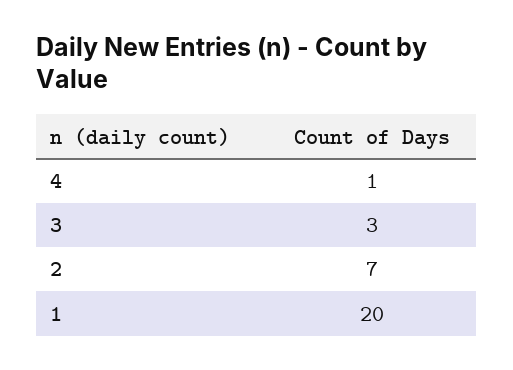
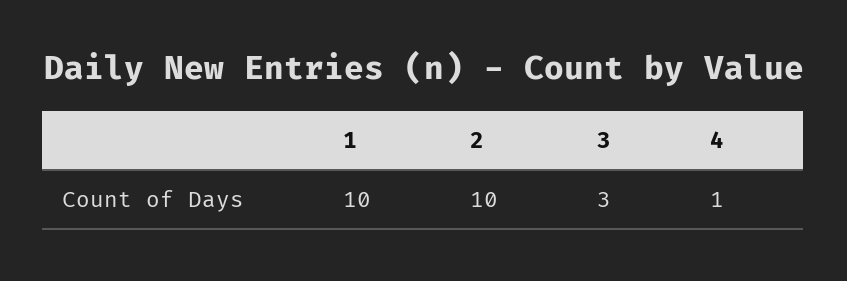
2: 7 -> 10
1: 20 -> 10

